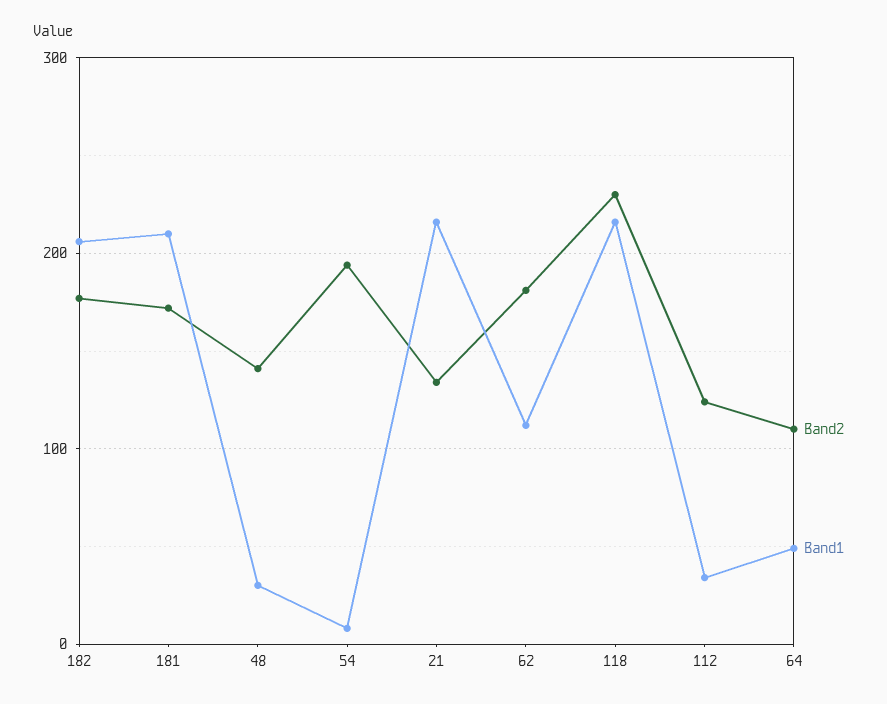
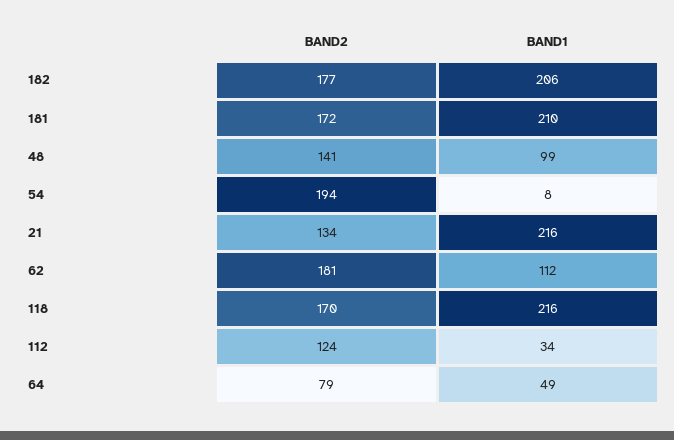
Band1, 48: 30 -> 99
Band2, 118: 230 -> 170
Band2, 64: 110 -> 79

